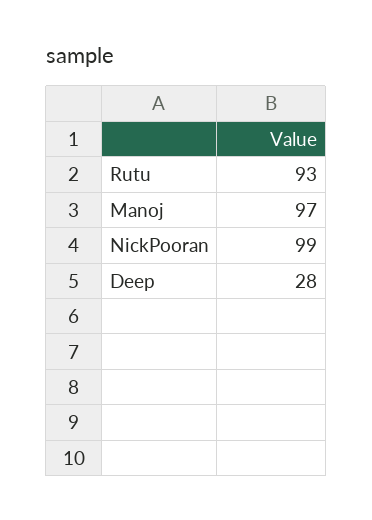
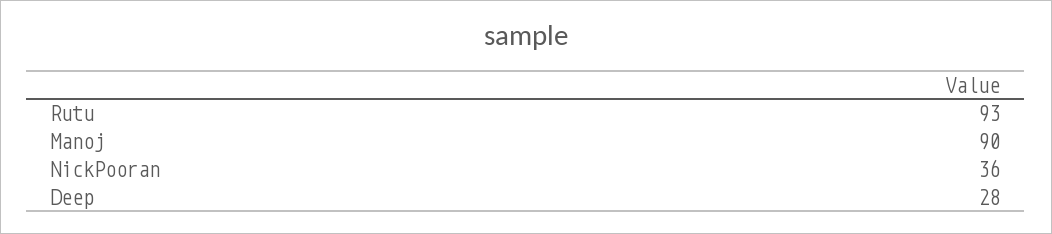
Manoj: 97 -> 90
NickPooran: 99 -> 36

